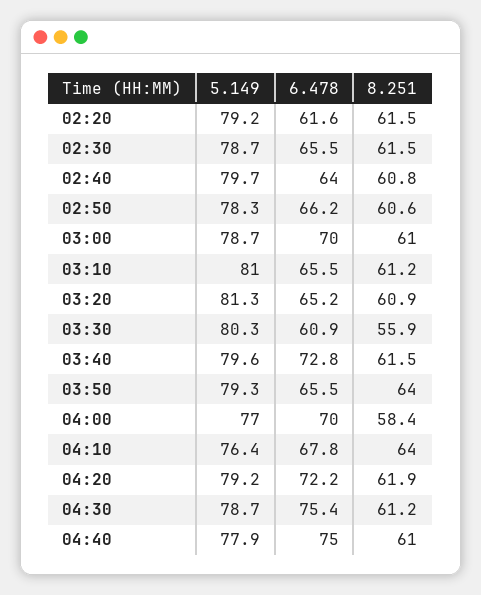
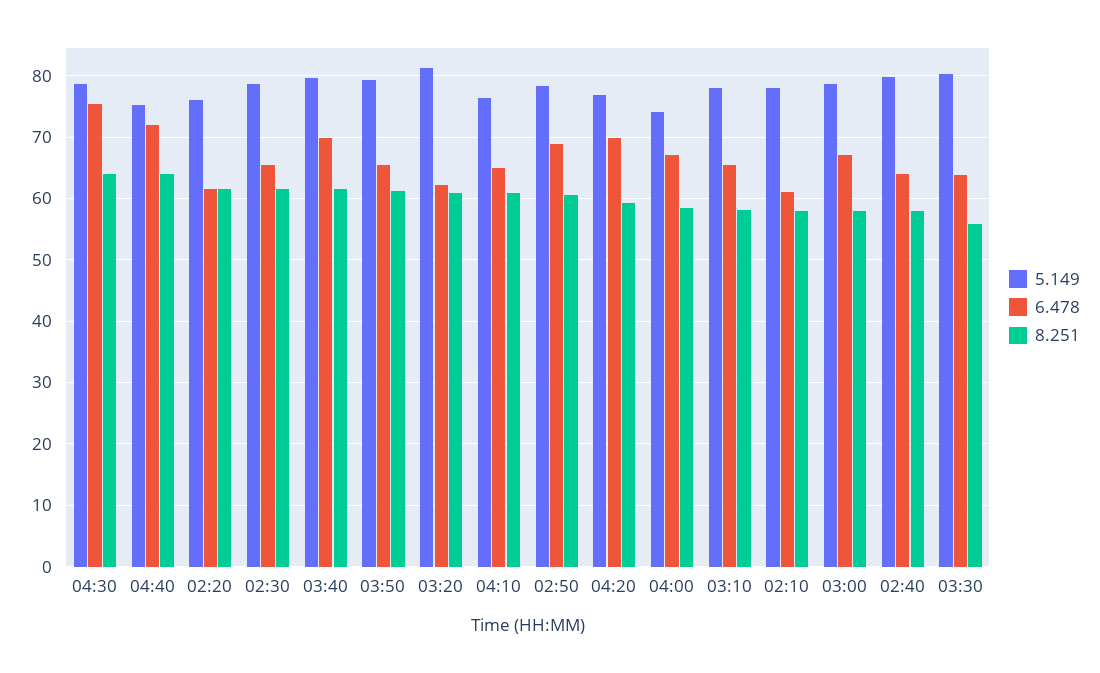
5.149, 02:20: 79.2 -> 76
8.251, 02:40: 60.8 -> 58
6.478, 02:50: 66.2 -> 69
6.478, 03:00: 70 -> 67
8.251, 03:00: 61 -> 58
5.149, 03:10: 81 -> 78
8.251, 03:10: 61.2 -> 58
6.478, 03:20: 65.2 -> 62
6.478, 03:30: 60.9 -> 64
6.478, 03:40: 72.8 -> 70
8.251, 03:50: 64 -> 61
5.149, 04:00: 77 -> 74
6.478, 04:00: 70 -> 67
6.478, 04:10: 67.8 -> 65
8.251, 04:10: 64 -> 61
5.149, 04:20: 79.2 -> 77
6.478, 04:20: 72.2 -> 70
8.251, 04:20: 61.9 -> 59
8.251, 04:30: 61.2 -> 64
5.149, 04:40: 77.9 -> 75
6.478, 04:40: 75 -> 72
8.251, 04:40: 61 -> 64
5.149, 02:10: none -> 78
6.478, 02:10: none -> 61
8.251, 02:10: none -> 58

